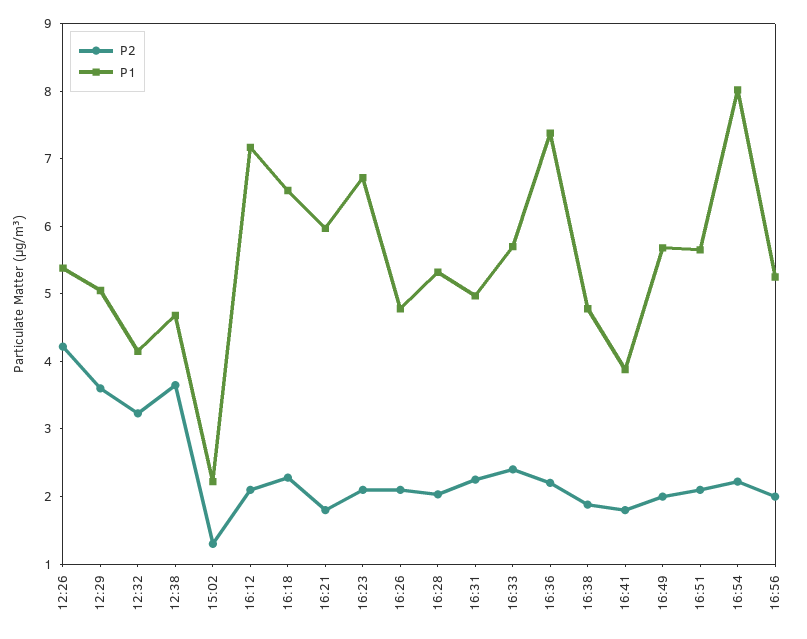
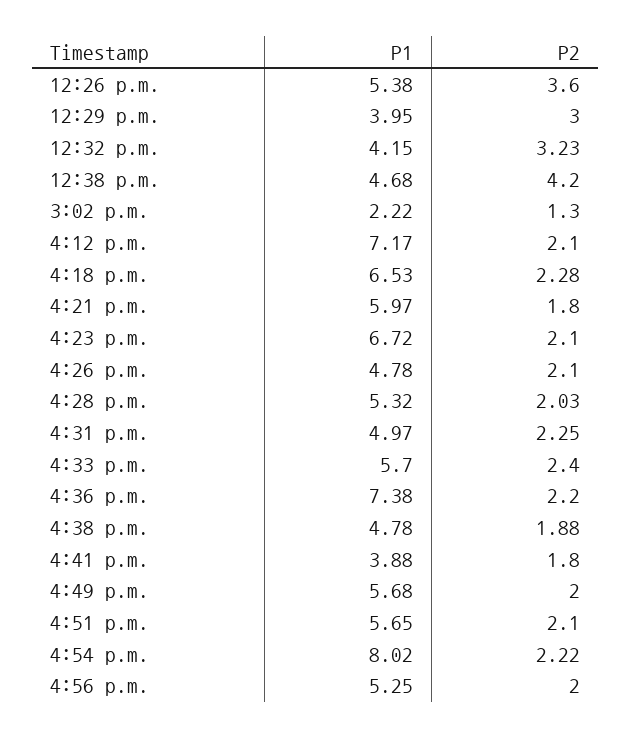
P2, 12:26: 4.2 -> 3.6
P2, 12:29: 3.6 -> 3
P1, 12:29: 5 -> 3.95
P2, 12:38: 3.6 -> 4.2

